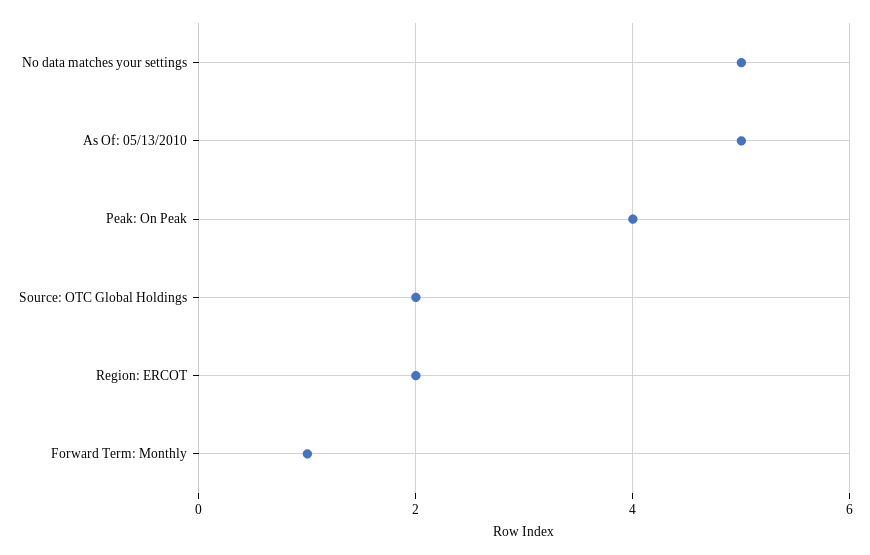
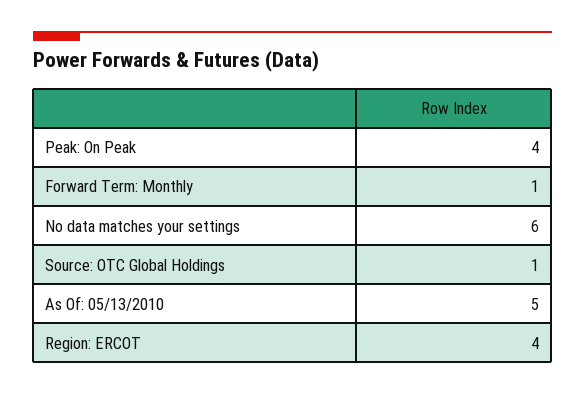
No data matches your settings: 5 -> 6
Source: OTC Global Holdings: 2 -> 1
Region: ERCOT: 2 -> 4

